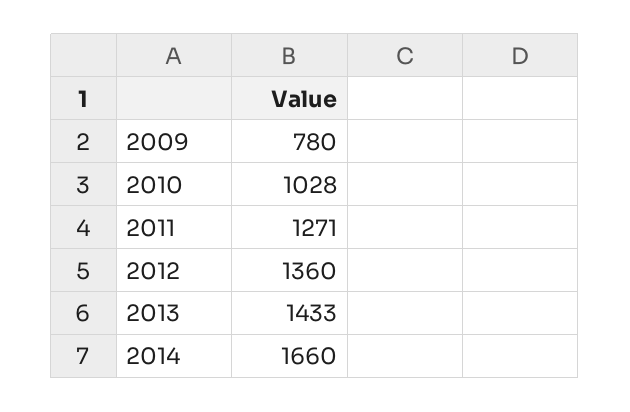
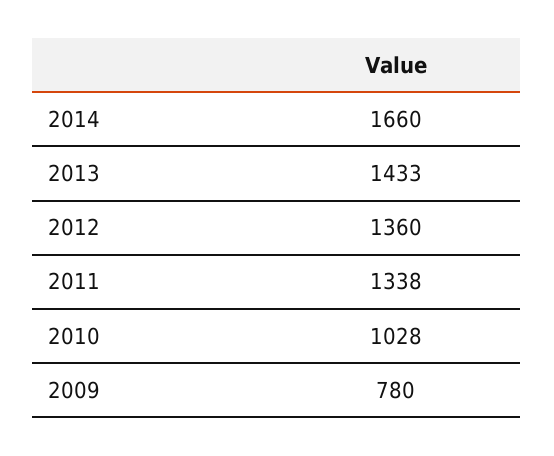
2011: 1271 -> 1338

